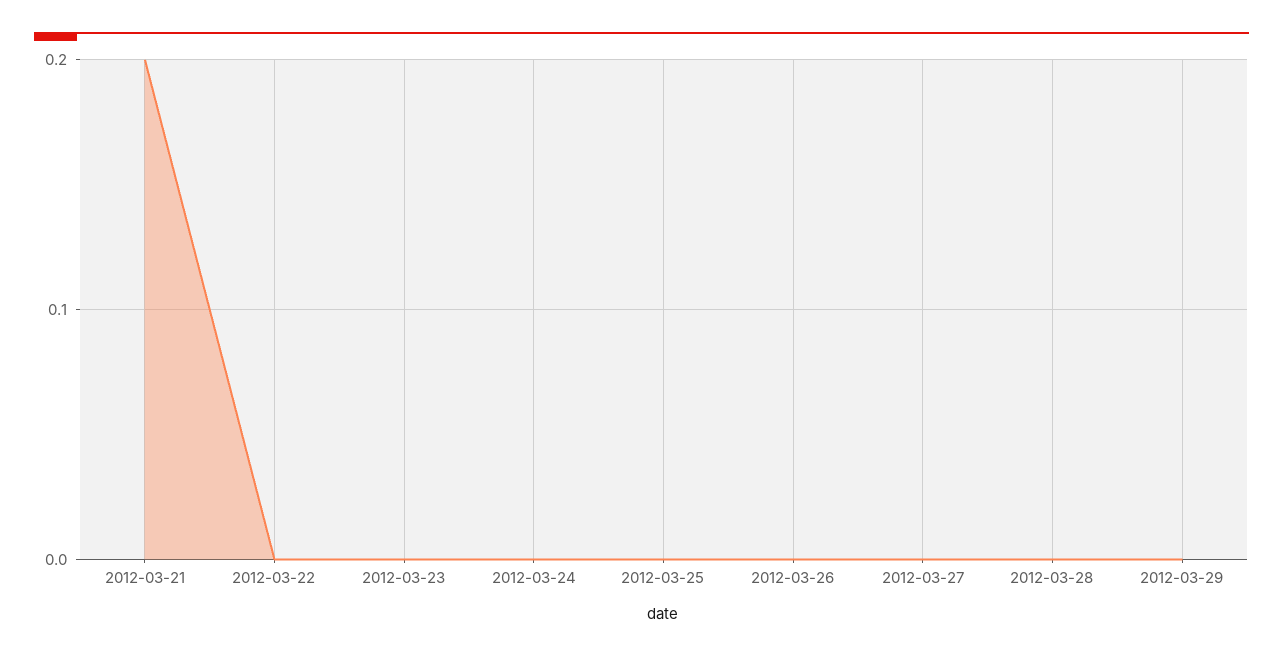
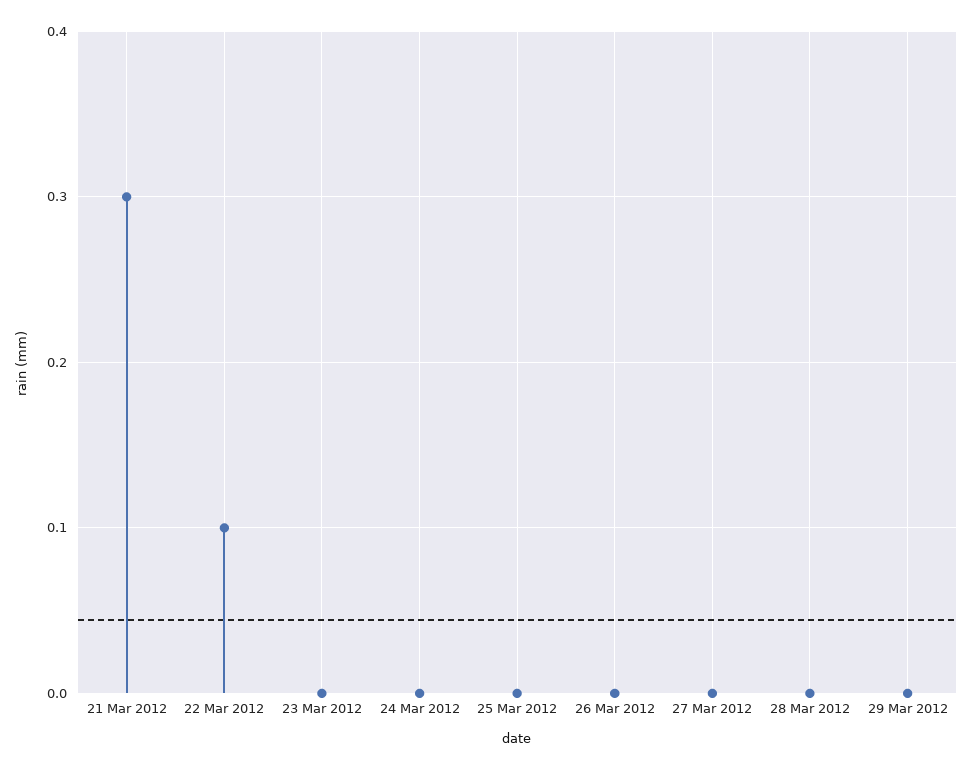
2012-03-21: 0.2 -> 0.3
2012-03-22: 0 -> 0.1

